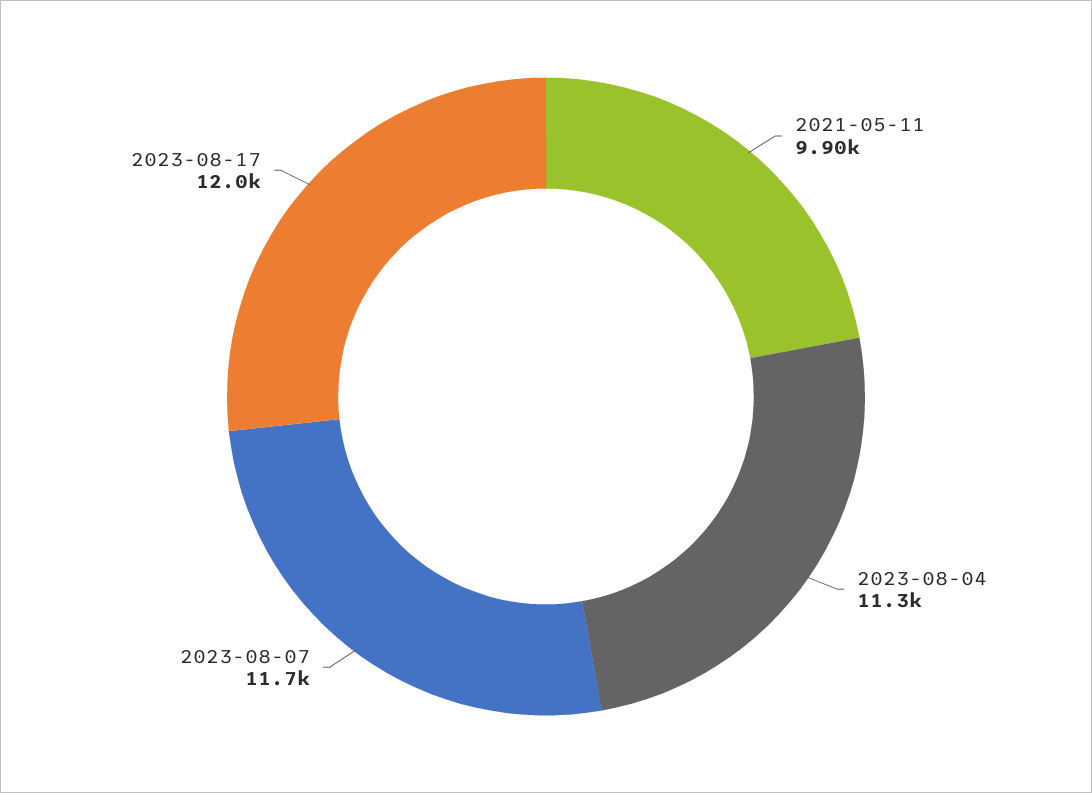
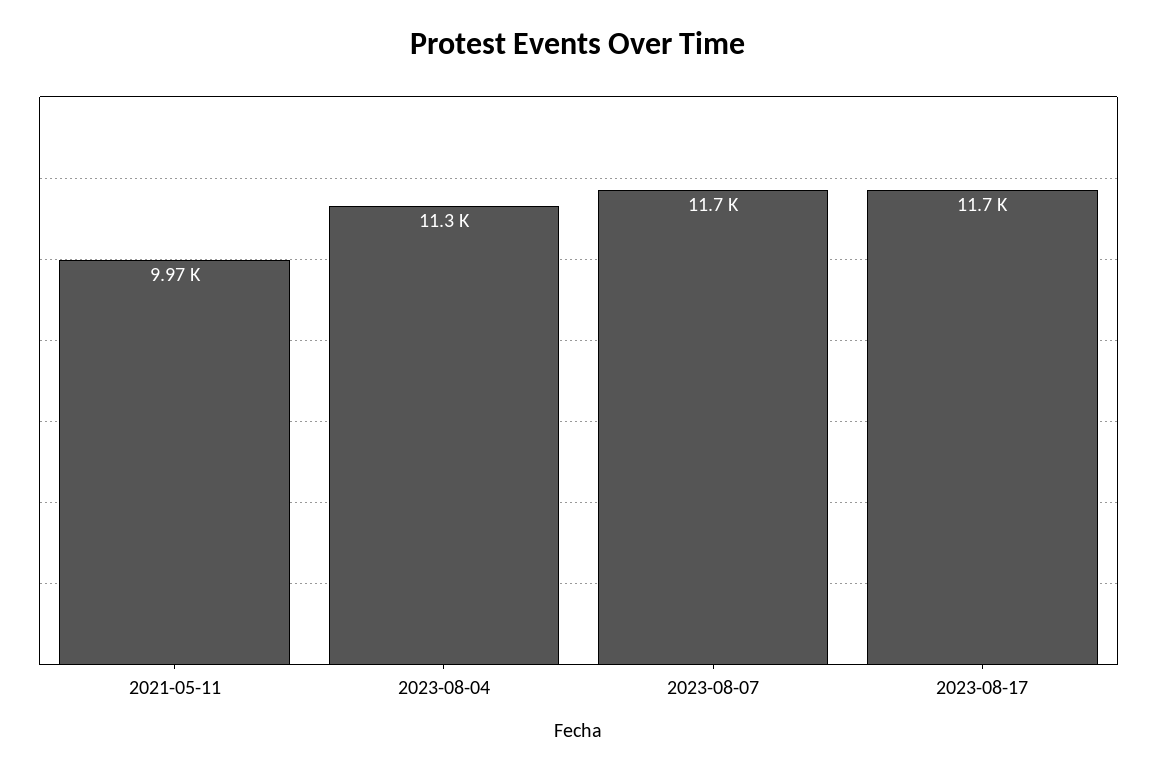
2021-05-11: 9900 -> 9970
2023-08-17: 12000 -> 11700

